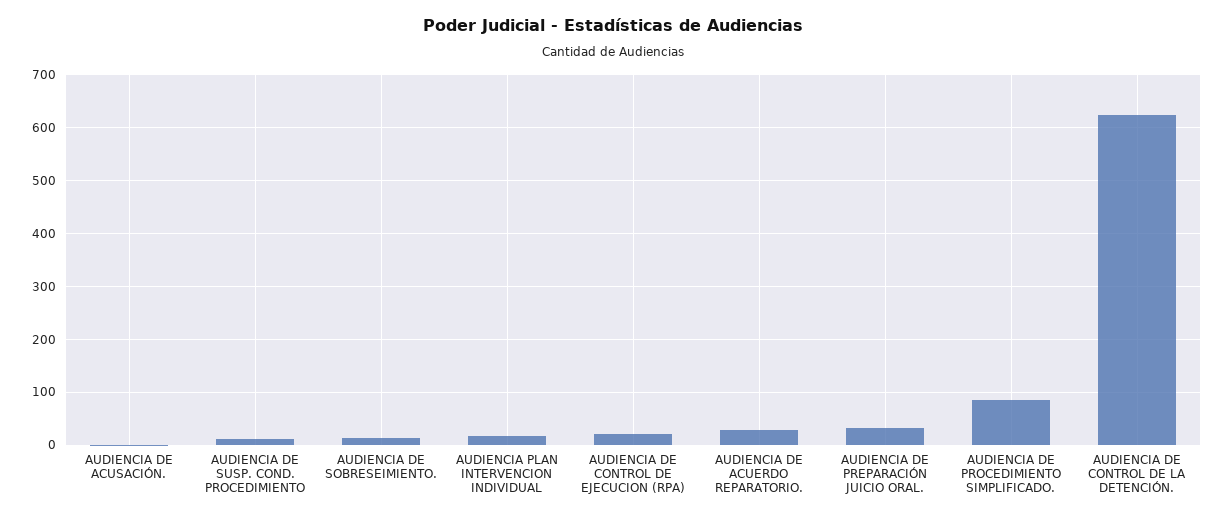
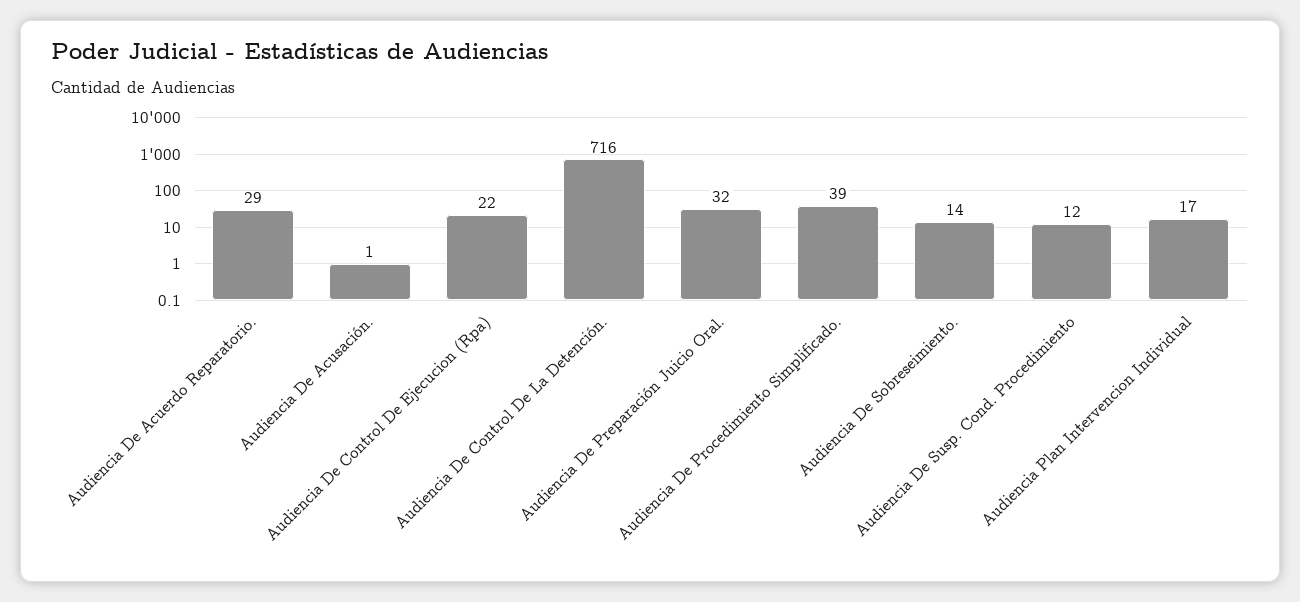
AUDIENCIA DE PROCEDIMIENTO SIMPLIFICADO.: 80 -> 39
AUDIENCIA DE CONTROL DE LA DETENCIÓN.: 620 -> 716

